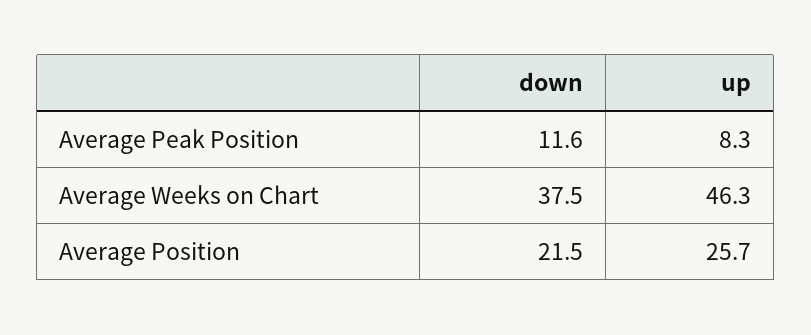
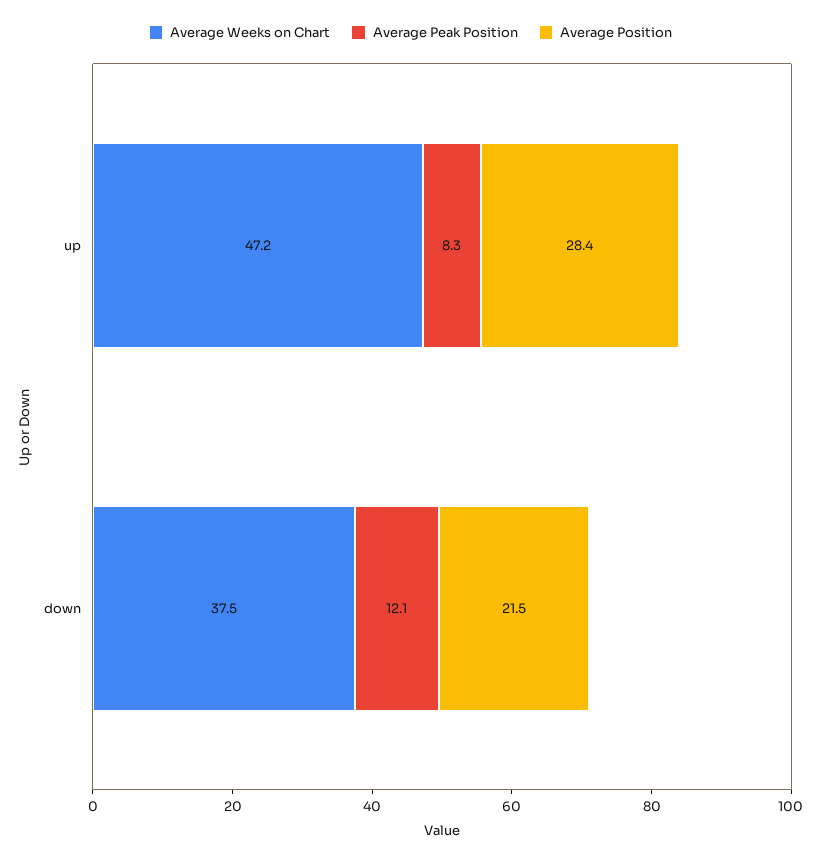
Average Peak Position, down: 11.6 -> 12.1
Average Weeks on Chart, up: 46.3 -> 47.2
Average Position, up: 25.7 -> 28.4

